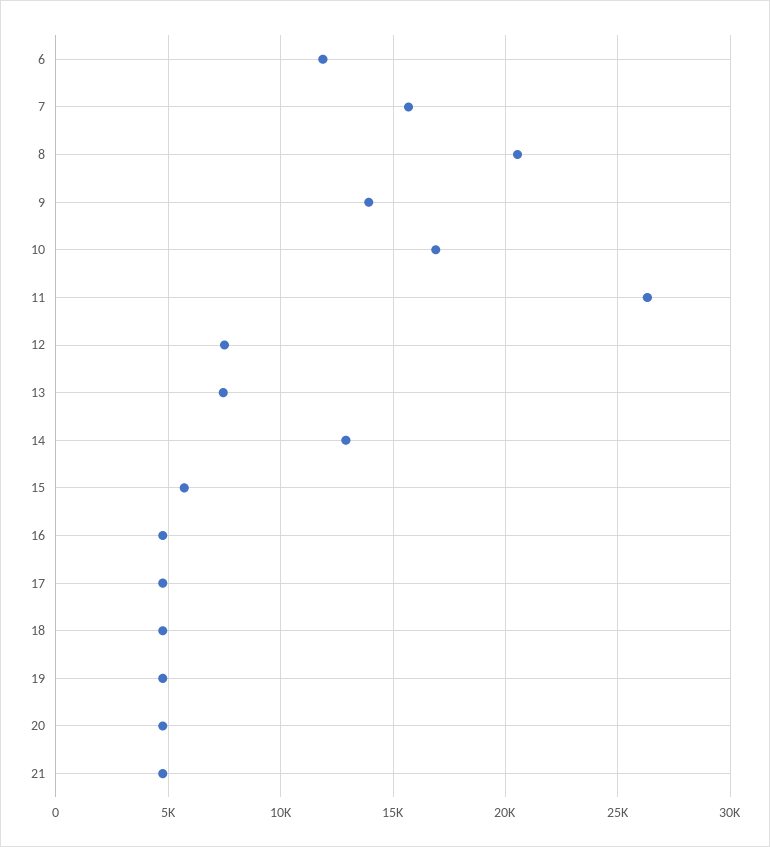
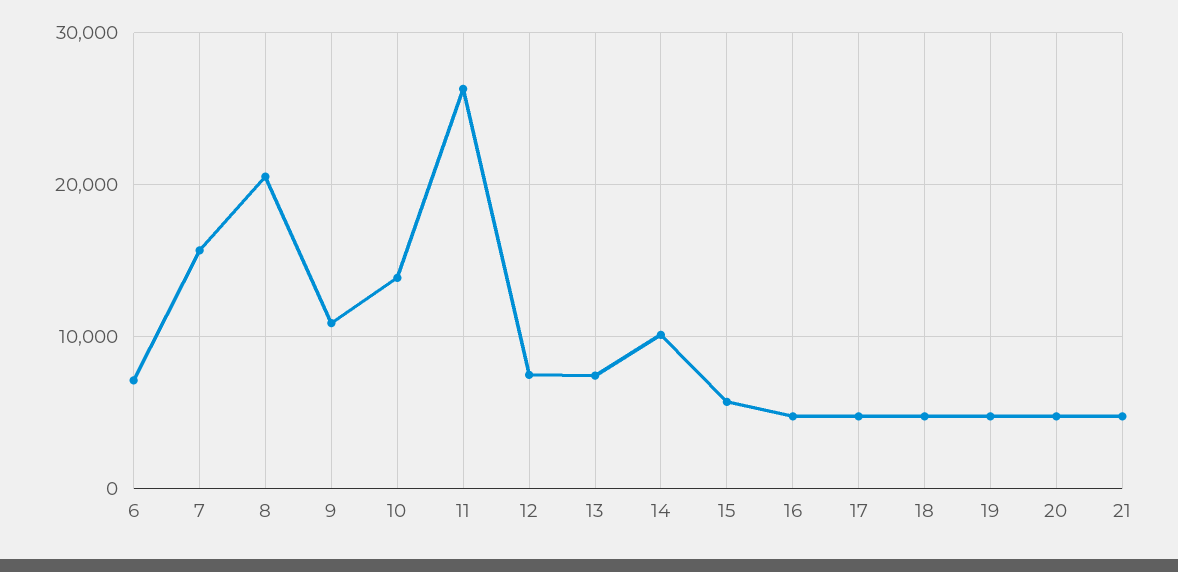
6: 12000 -> 7000
9: 14000 -> 11000
10: 17000 -> 14000
14: 13000 -> 10000

